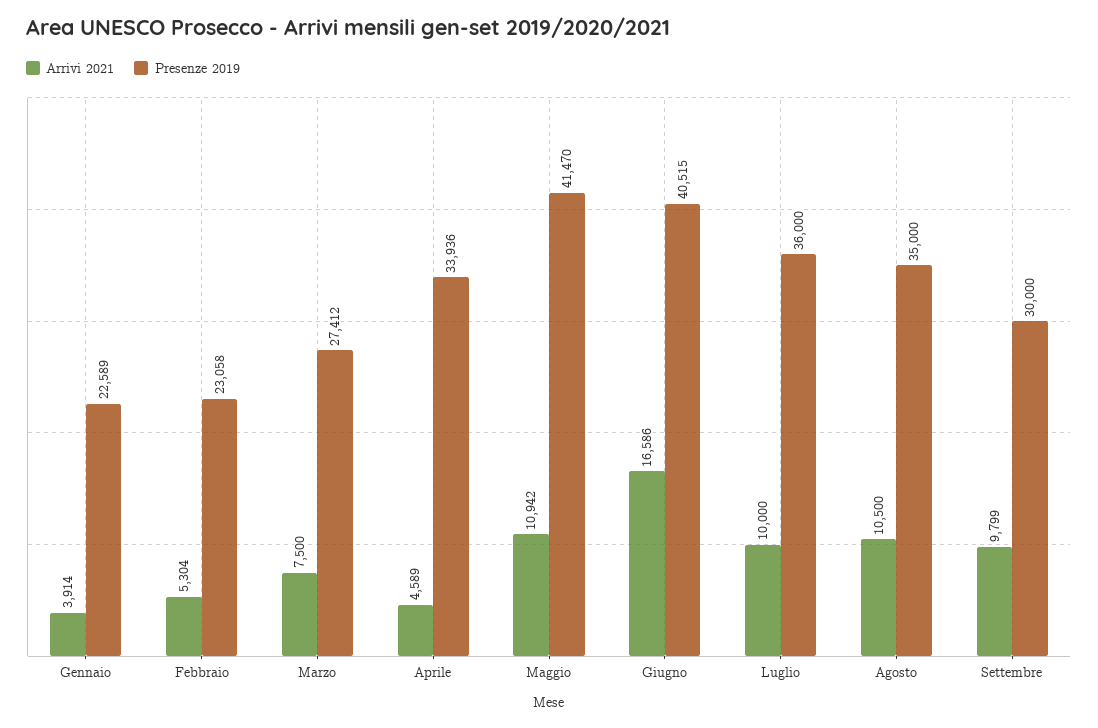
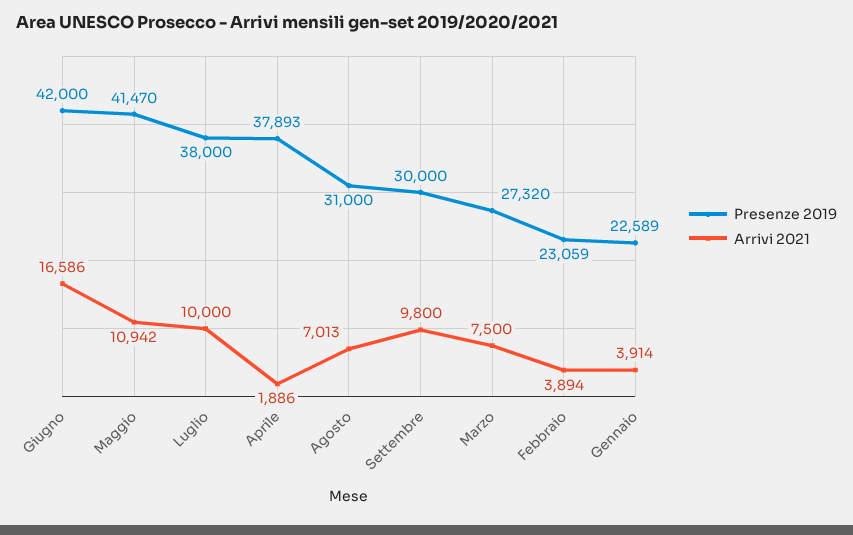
Arrivi 2021, Febbraio: 5304 -> 3894
Presenze 2019, Febbraio: 23058 -> 23059
Presenze 2019, Marzo: 27412 -> 27320
Arrivi 2021, Aprile: 4589 -> 1886
Presenze 2019, Aprile: 33936 -> 37893
Presenze 2019, Giugno: 40515 -> 42000
Presenze 2019, Luglio: 36000 -> 38000
Arrivi 2021, Agosto: 10500 -> 7013
Presenze 2019, Agosto: 35000 -> 31000
Arrivi 2021, Settembre: 9799 -> 9800

